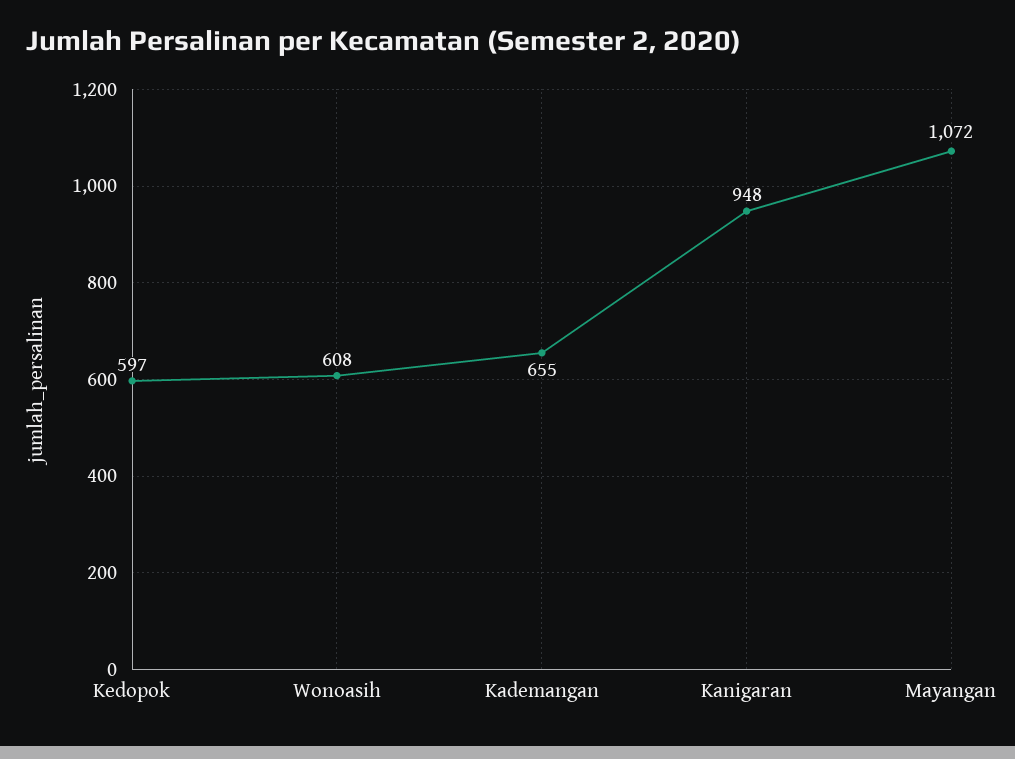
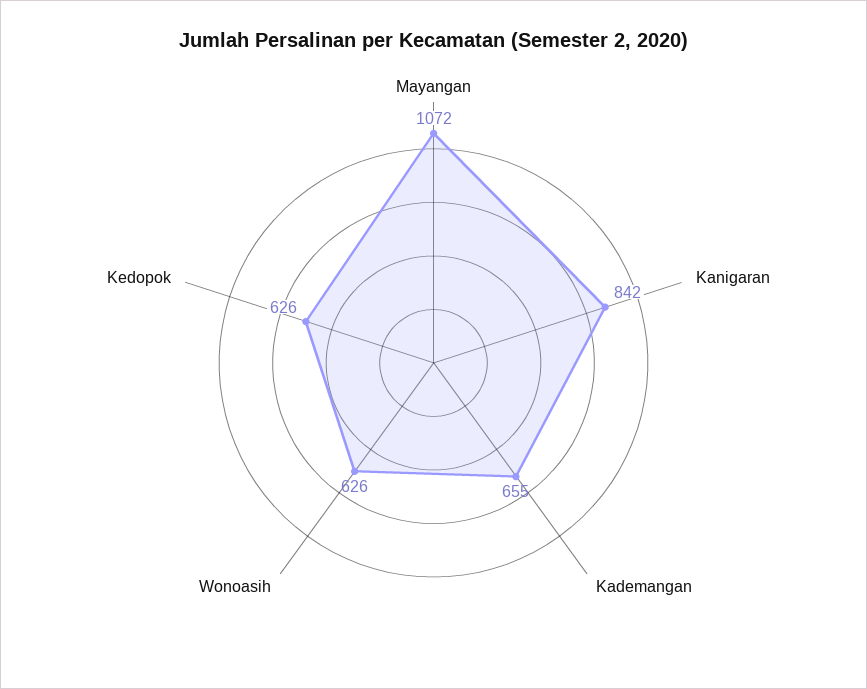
Kedopok: 597 -> 626
Wonoasih: 608 -> 626
Kanigaran: 948 -> 842

